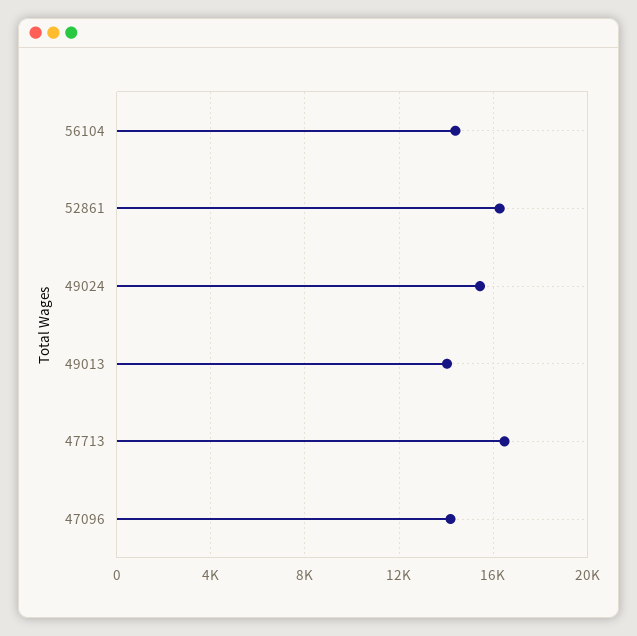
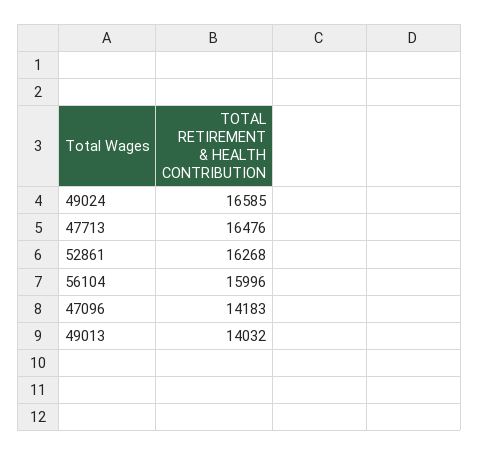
56104: 14500 -> 15996
49024: 15500 -> 16585

